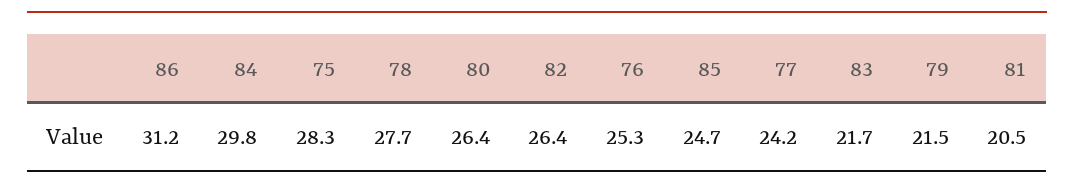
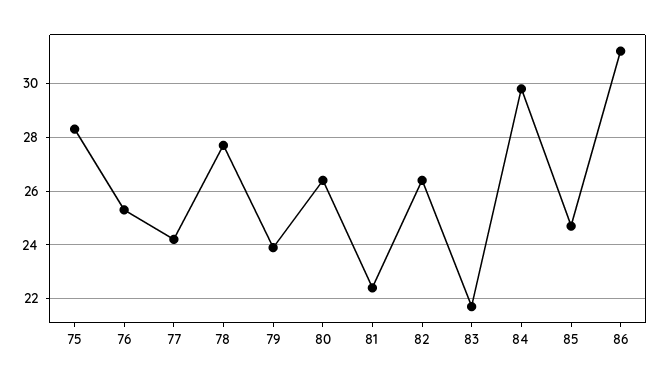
79: 21.5 -> 24
81: 20.5 -> 22.5

